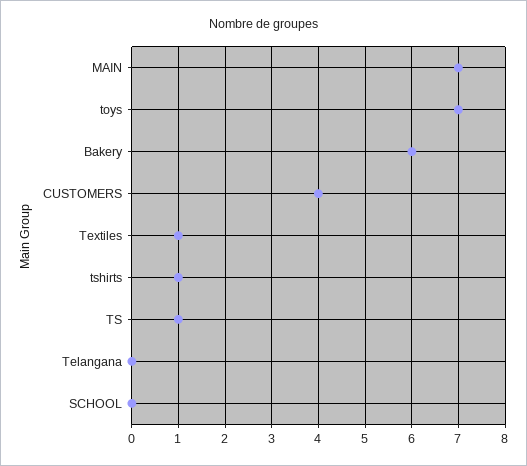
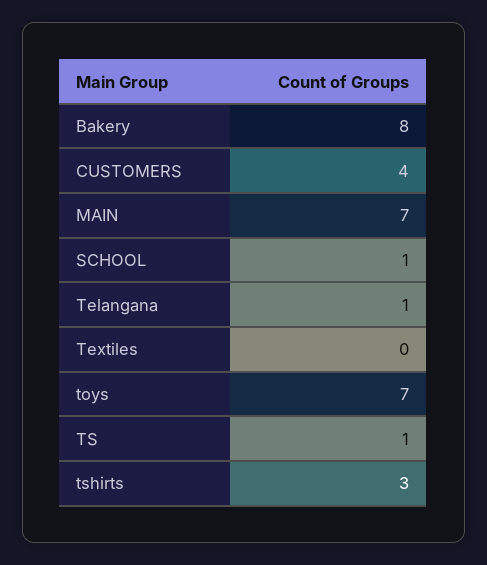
Bakery: 6 -> 8
Textiles: 1 -> 0
tshirts: 1 -> 3
Telangana: 0 -> 1
SCHOOL: 0 -> 1

